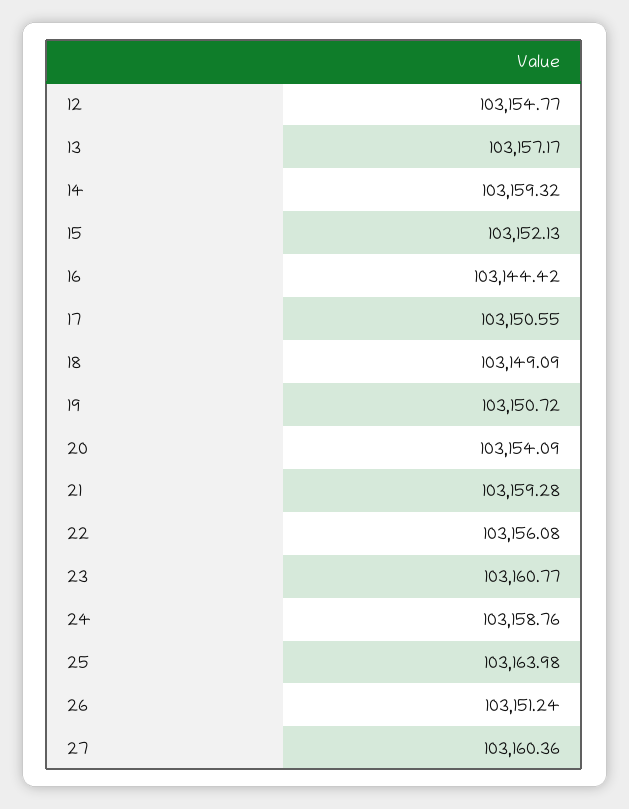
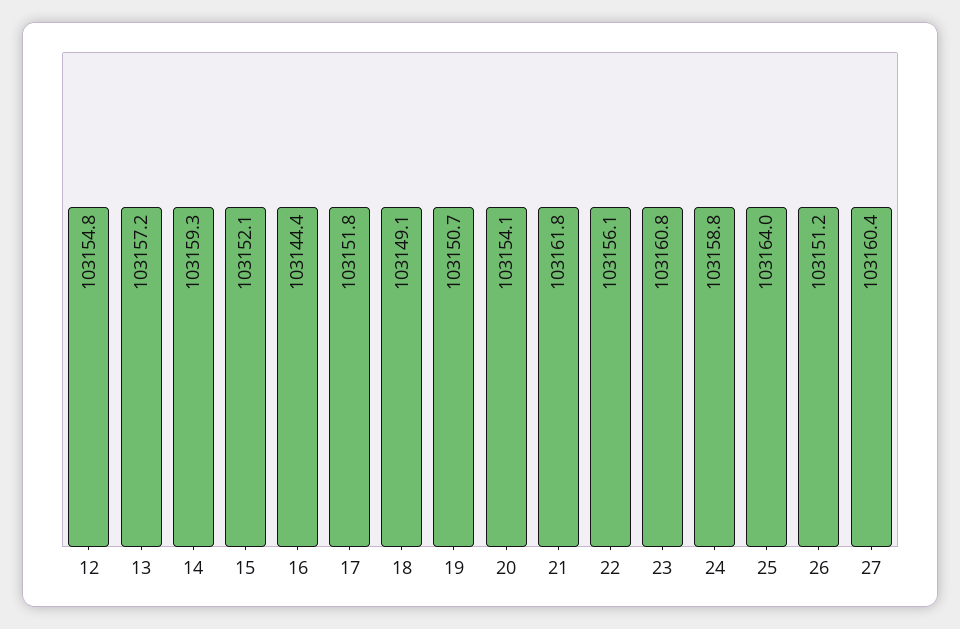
17: 103150.55 -> 103151.8
21: 103159.28 -> 103161.8

